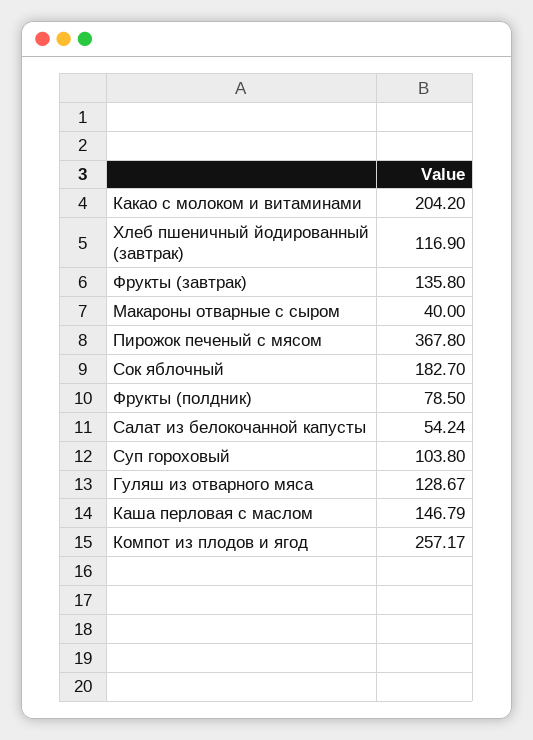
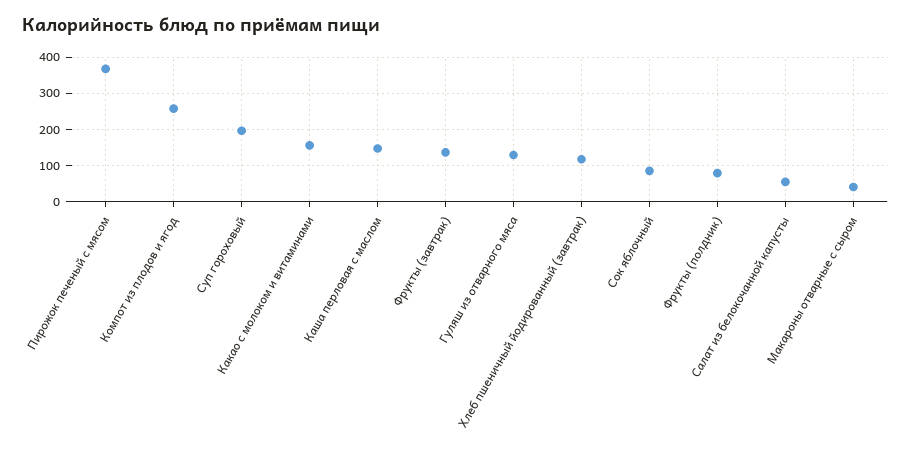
Какао с молоком и витаминами: 204.2 -> 160
Сок яблочный: 182.7 -> 80
Суп гороховый: 103.8 -> 200

